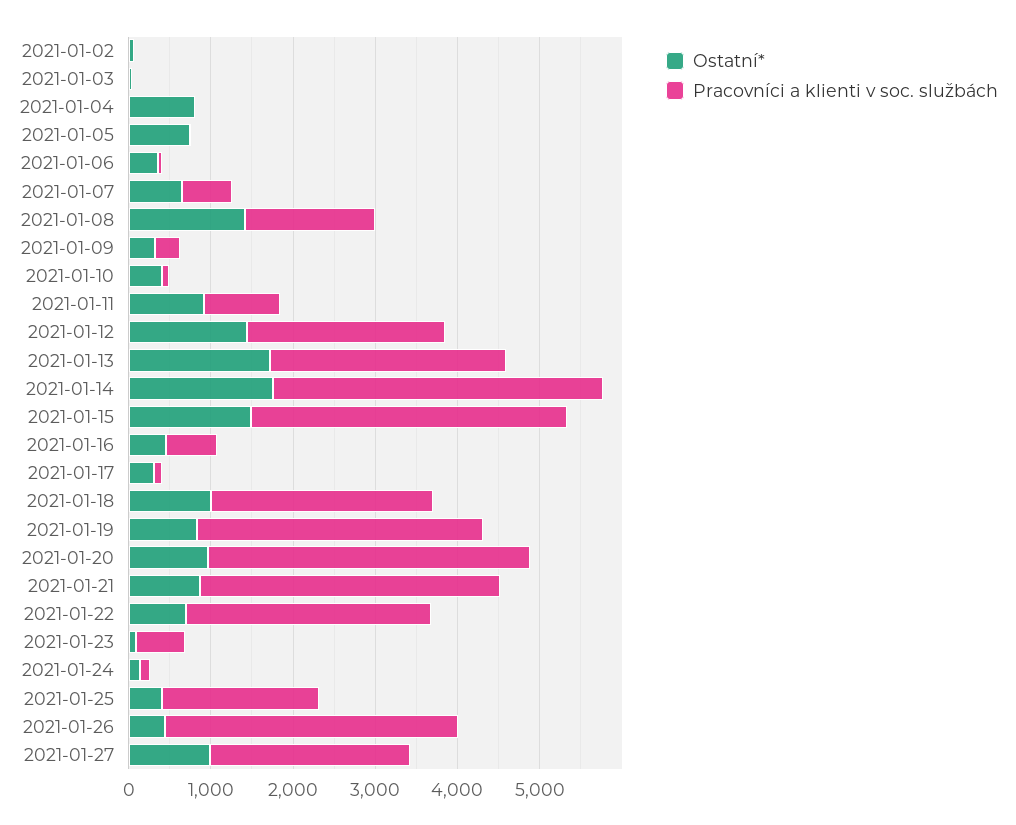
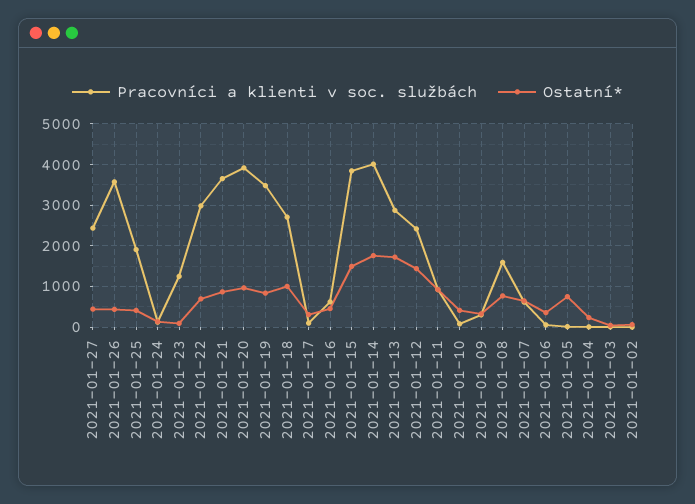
Ostatní*, 2021-01-04: 800 -> 200
Ostatní*, 2021-01-08: 1400 -> 800
Pracovníci a klienti v soc. službách, 2021-01-23: 600 -> 1200
Ostatní*, 2021-01-27: 1000 -> 400

